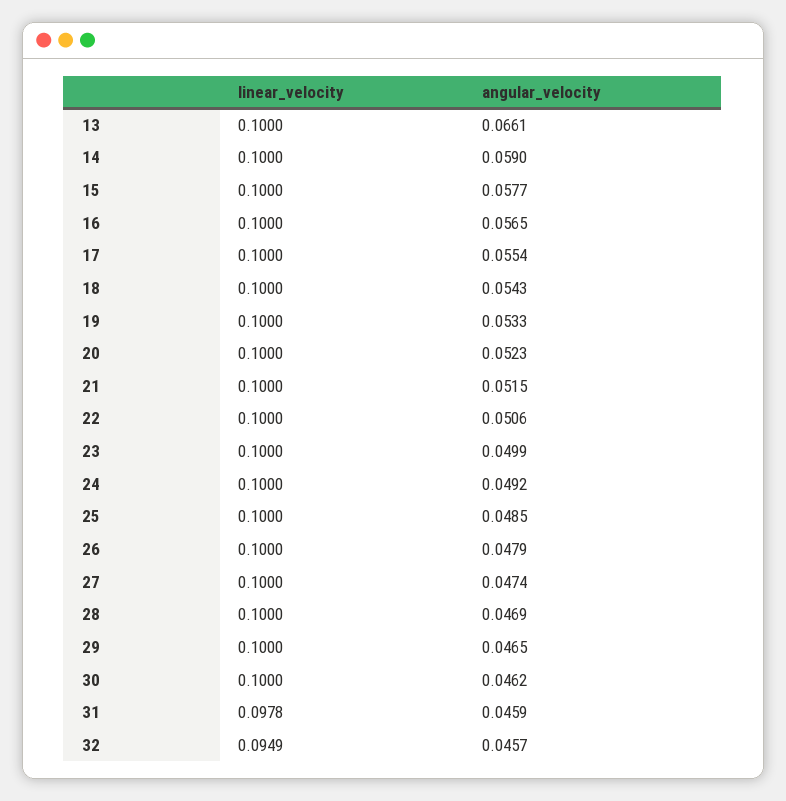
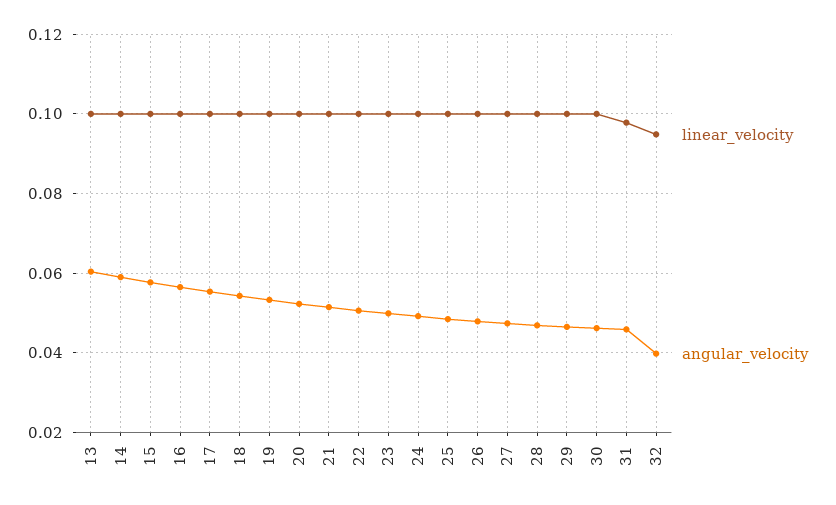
angular_velocity, 13: 0.0661 -> 0.06
angular_velocity, 32: 0.0457 -> 0.04

